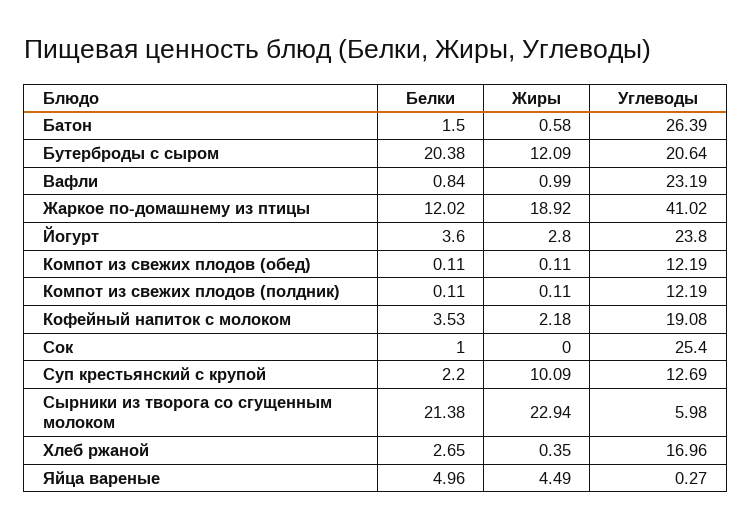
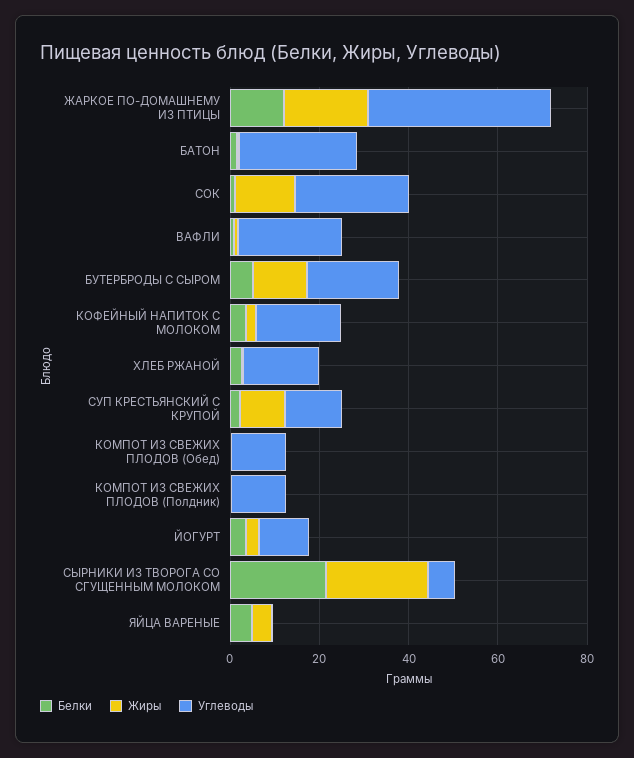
Белки, Бутерброды с сыром: 20.38 -> 5
Углеводы, Йогурт: 23.8 -> 10
Жиры, Сок: 0 -> 15

